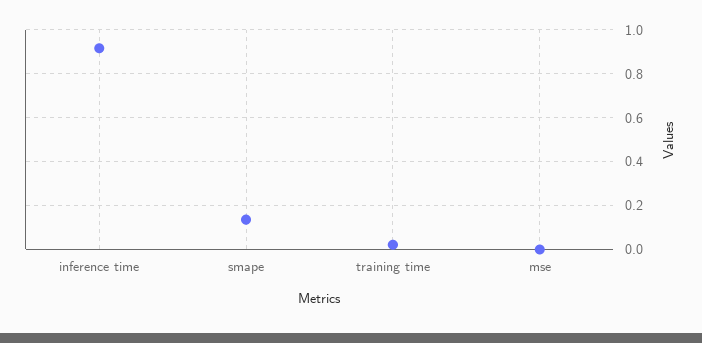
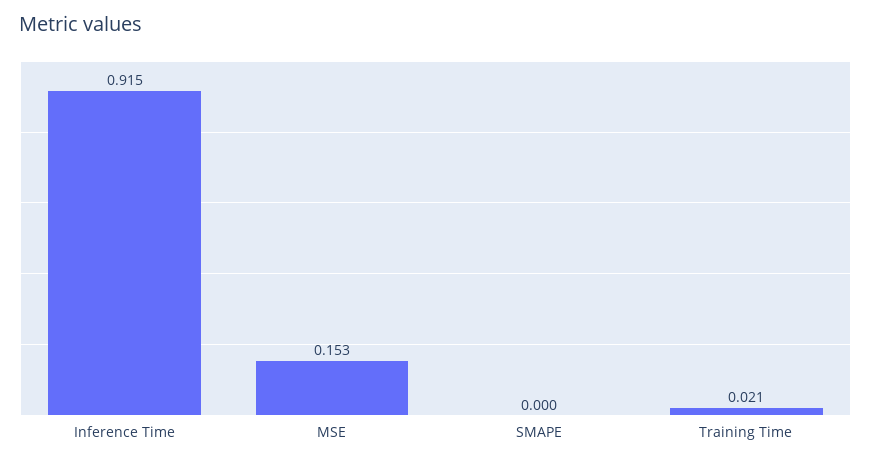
smape: 0.15 -> 0
mse: 0 -> 0.153

